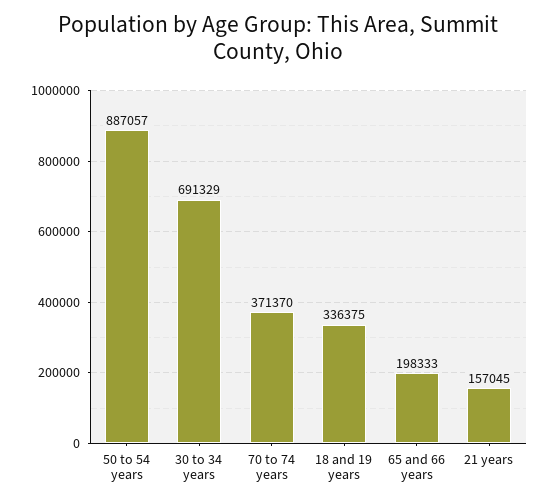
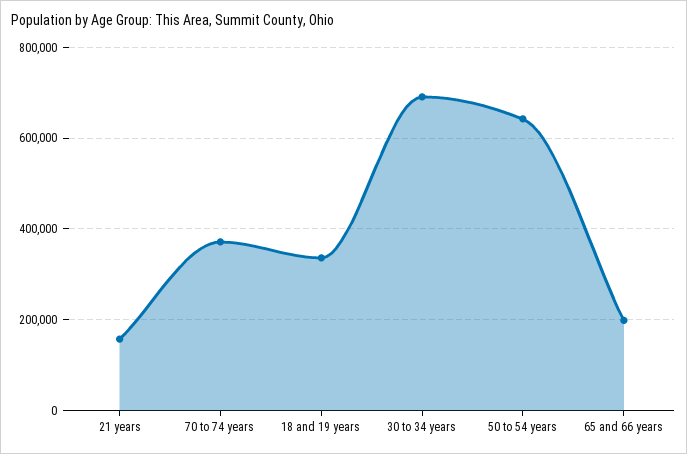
50 to 54 years: 887057 -> 640000

